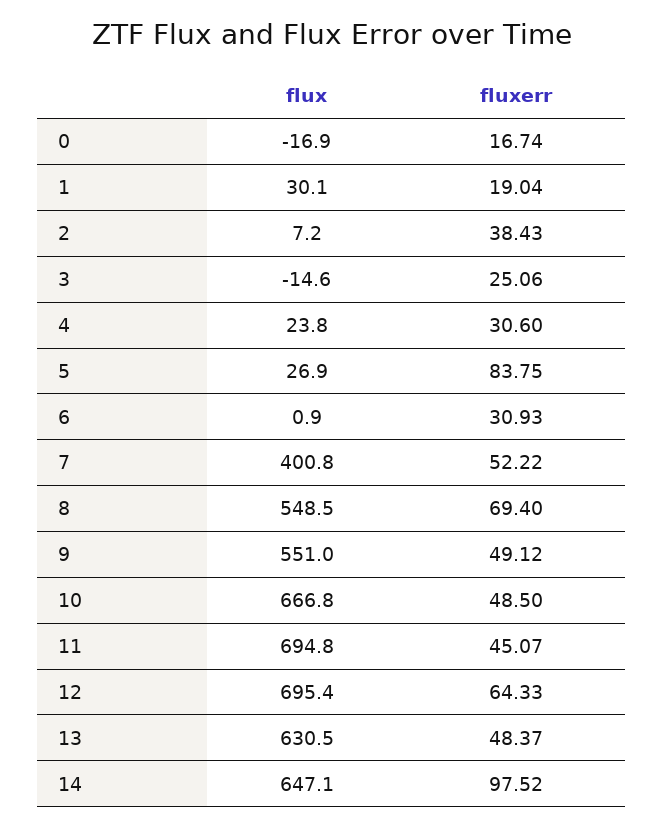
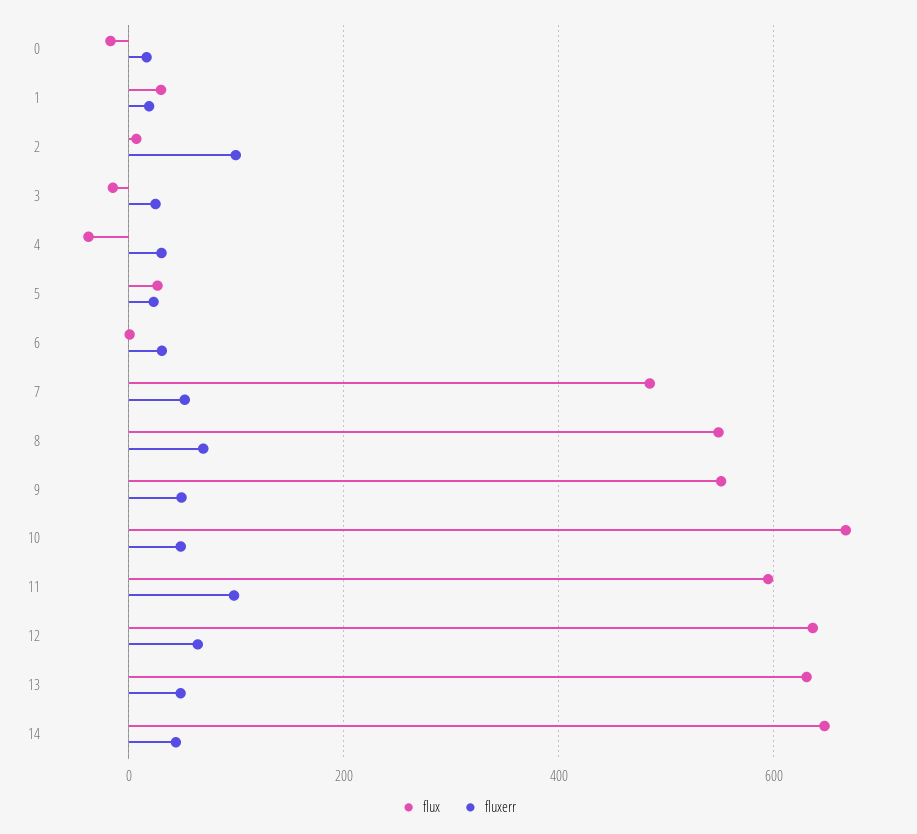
fluxerr, 2: 38.43 -> 100
flux, 4: 23.8 -> -40
fluxerr, 5: 83.75 -> 20
flux, 7: 400.8 -> 480
flux, 11: 694.8 -> 600
fluxerr, 11: 45.07 -> 100
flux, 12: 695.4 -> 640
fluxerr, 14: 97.52 -> 40

